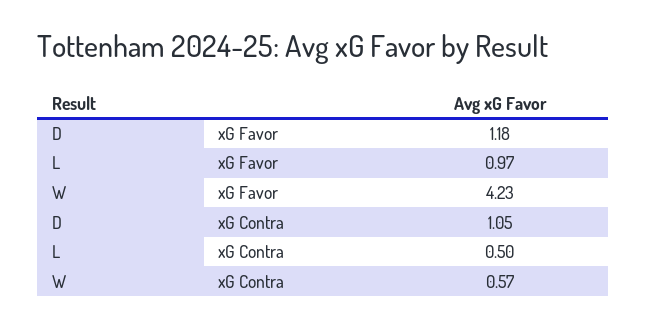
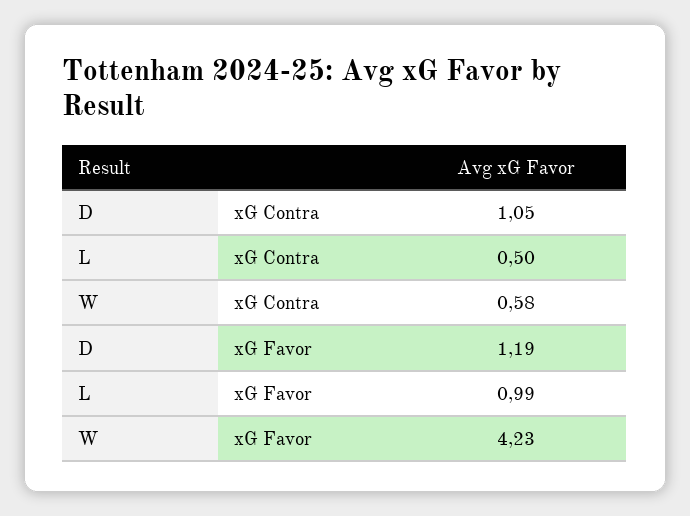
D, xG Favor: 1.18 -> 1.19
L, xG Favor: 0.97 -> 0.99
W, xG Contra: 0.57 -> 0.58

